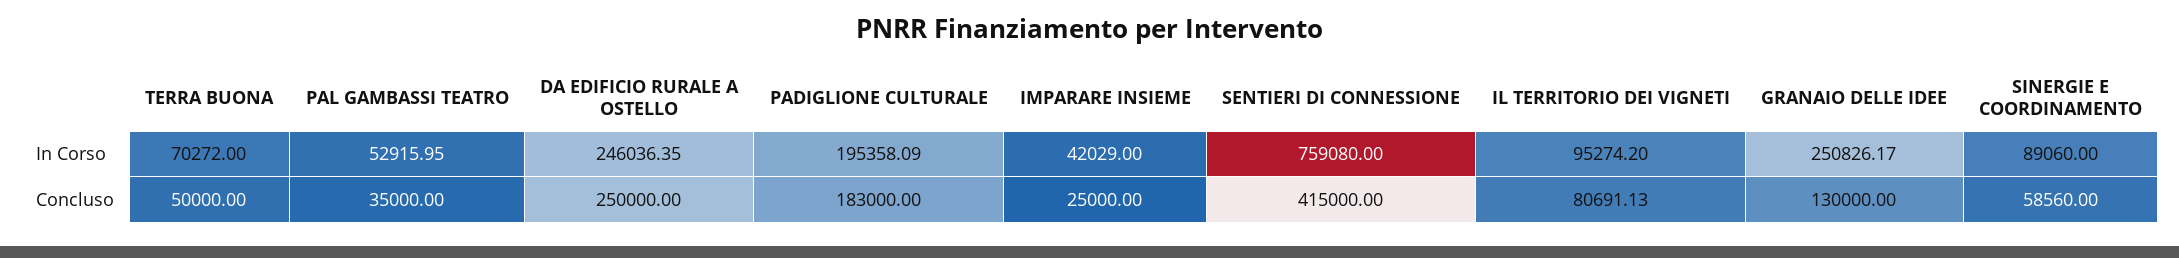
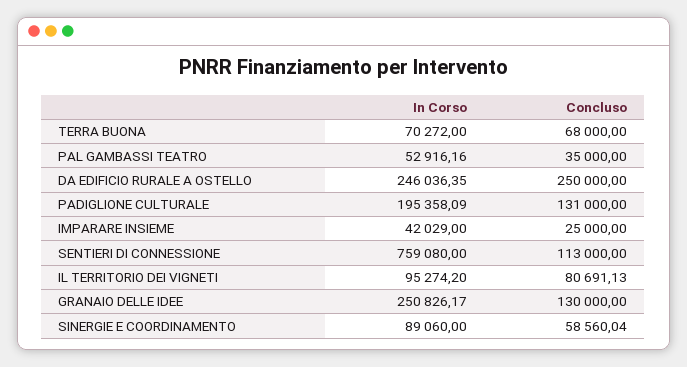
PAL GAMBASSI TEATRO, In Corso: 52915.95 -> 52916.16
TERRA BUONA, Concluso: 50000 -> 68000
PADIGLIONE CULTURALE, Concluso: 183000 -> 131000
SENTIERI DI CONNESSIONE, Concluso: 415000 -> 113000
SINERGIE E COORDINAMENTO, Concluso: 58560 -> 58560.04

